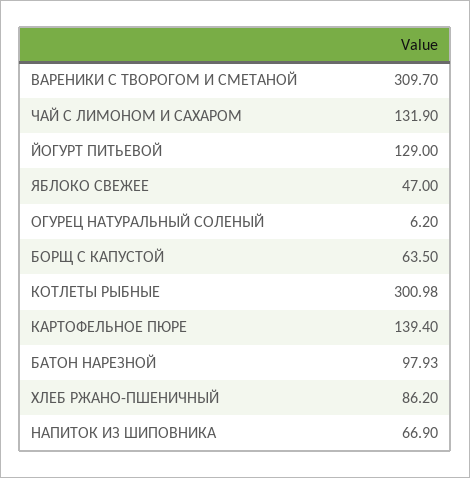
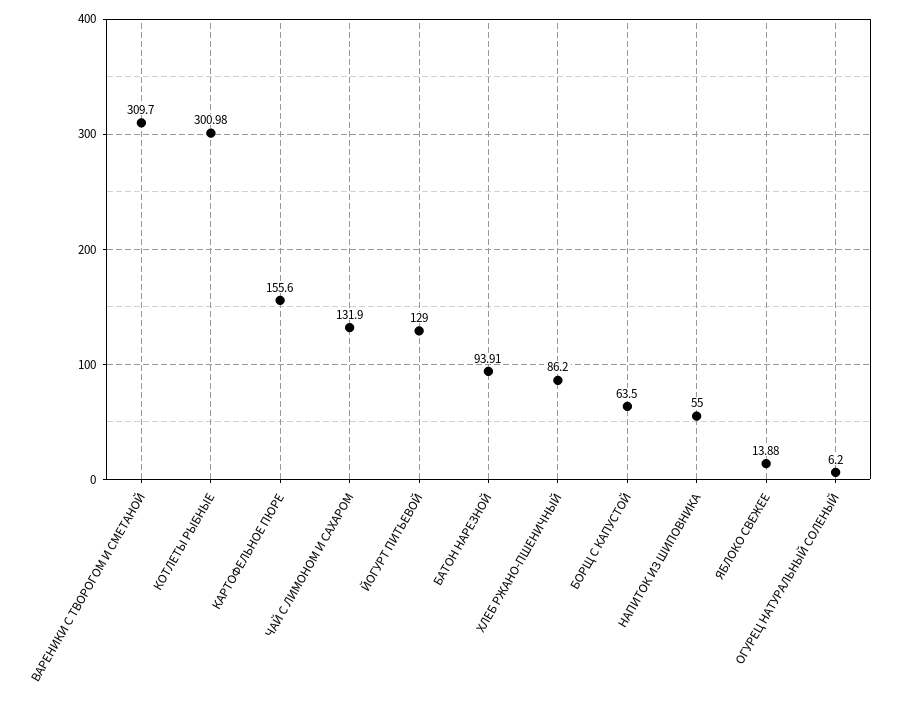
ЯБЛОКО СВЕЖЕЕ: 47 -> 13.88
КАРТОФЕЛЬНОЕ ПЮРЕ: 139.4 -> 155.6
БАТОН НАРЕЗНОЙ: 97.93 -> 93.91
НАПИТОК ИЗ ШИПОВНИКА: 66.9 -> 55

